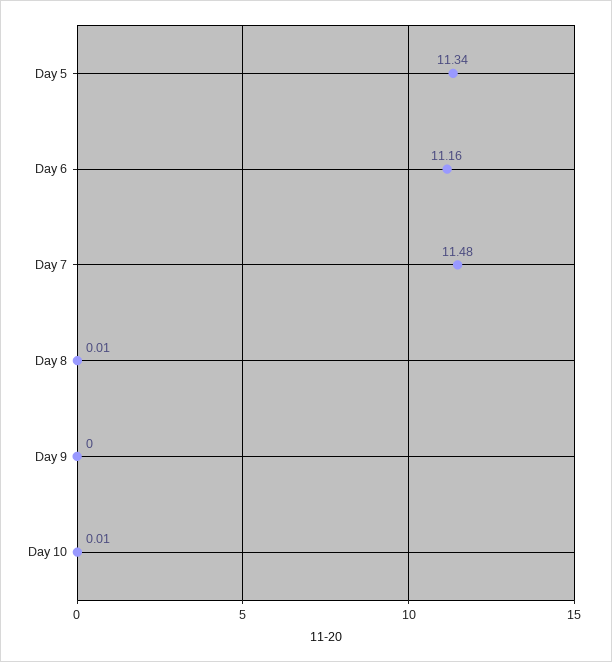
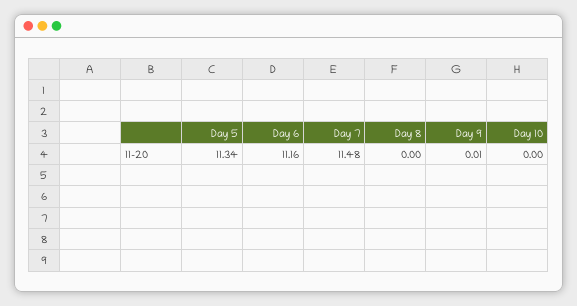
Day 8: 0.01 -> 0
Day 9: 0 -> 0.01
Day 10: 0.01 -> 0

